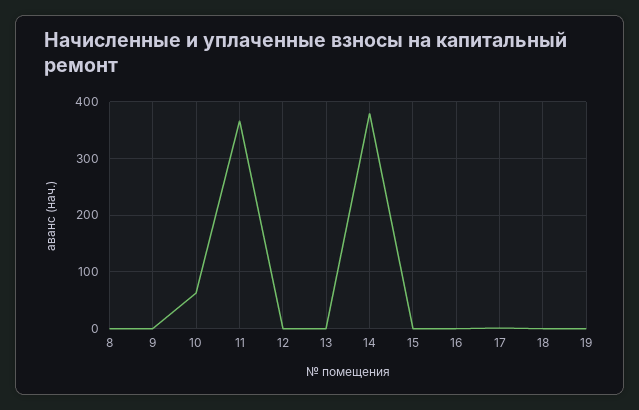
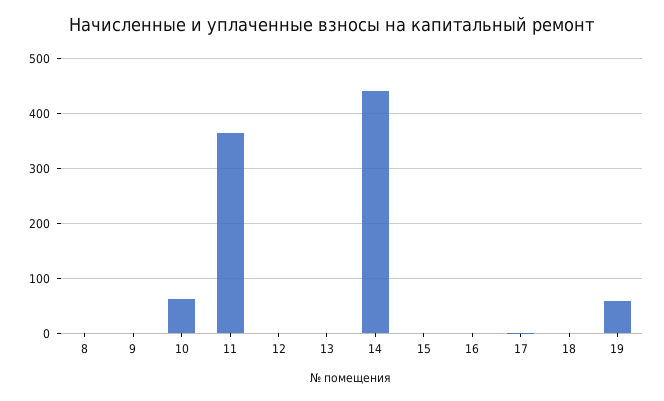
14: 380 -> 440
19: 0 -> 60

